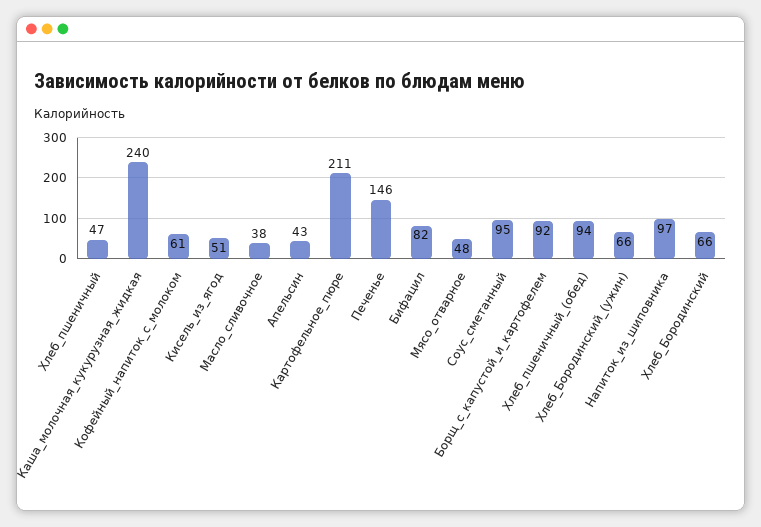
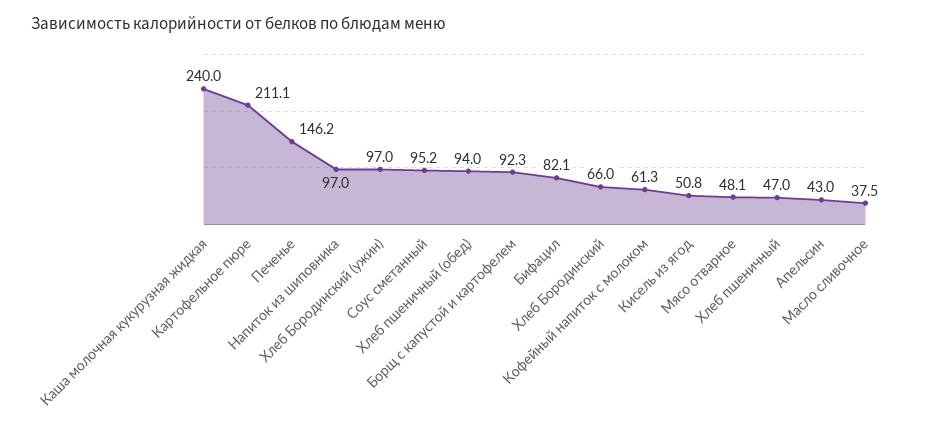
Хлеб_Бородинский_(ужин): 66 -> 97

